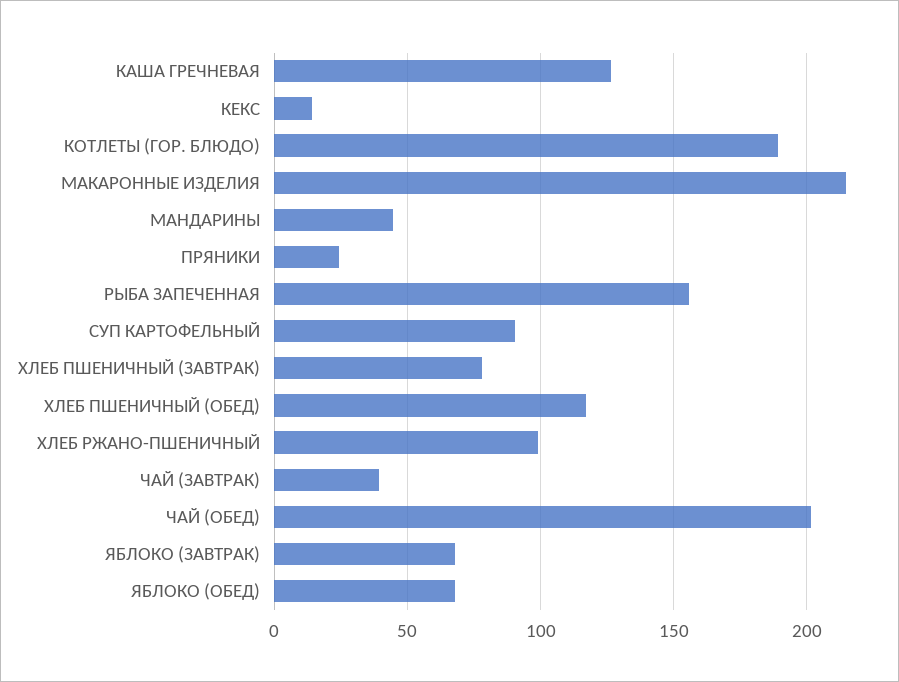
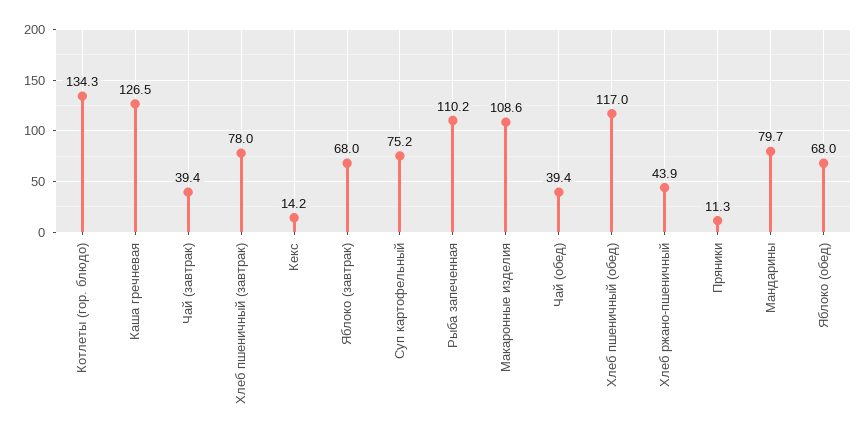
КОТЛЕТЫ (ГОР. БЛЮДО): 190 -> 134.3
МАКАРОННЫЕ ИЗДЕЛИЯ: 215 -> 108.6
МАНДАРИНЫ: 45 -> 79.7
ПРЯНИКИ: 25 -> 11.3
РЫБА ЗАПЕЧЕННАЯ: 155 -> 110.2
СУП КАРТОФЕЛЬНЫЙ: 90 -> 75.2
ХЛЕБ РЖАНО-ПШЕНИЧНЫЙ: 100 -> 43.9
ЧАЙ (ОБЕД): 200 -> 39.4

